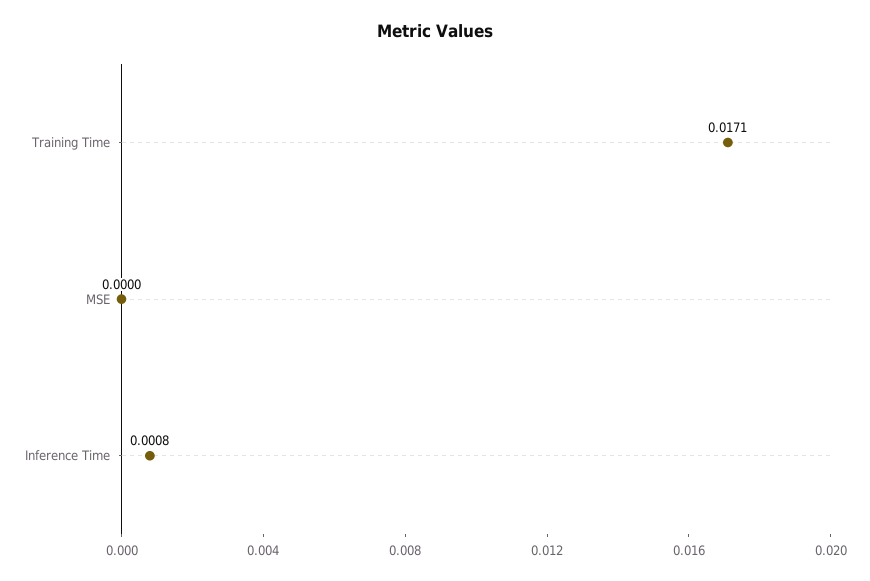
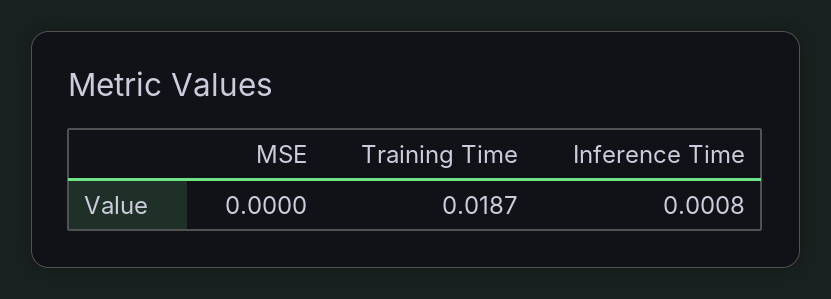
Training Time: 0.0171 -> 0.0187

